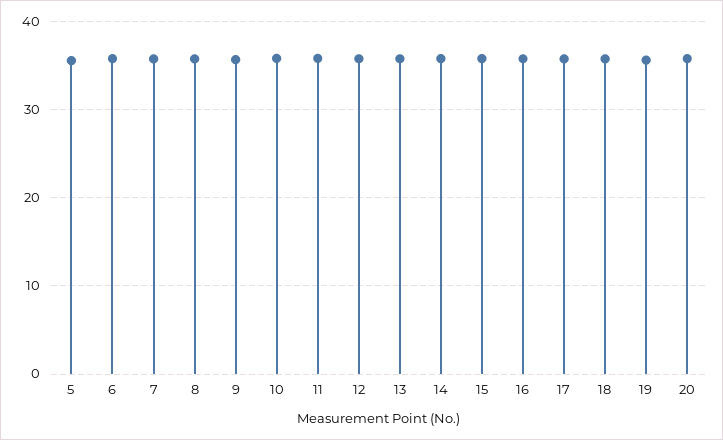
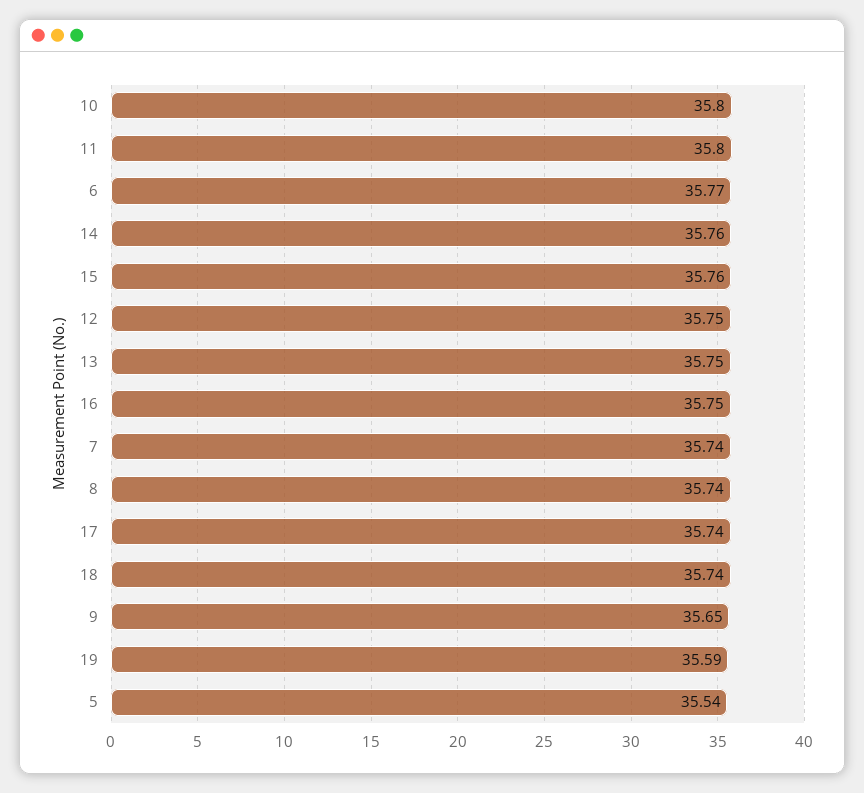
20: 36 -> none

